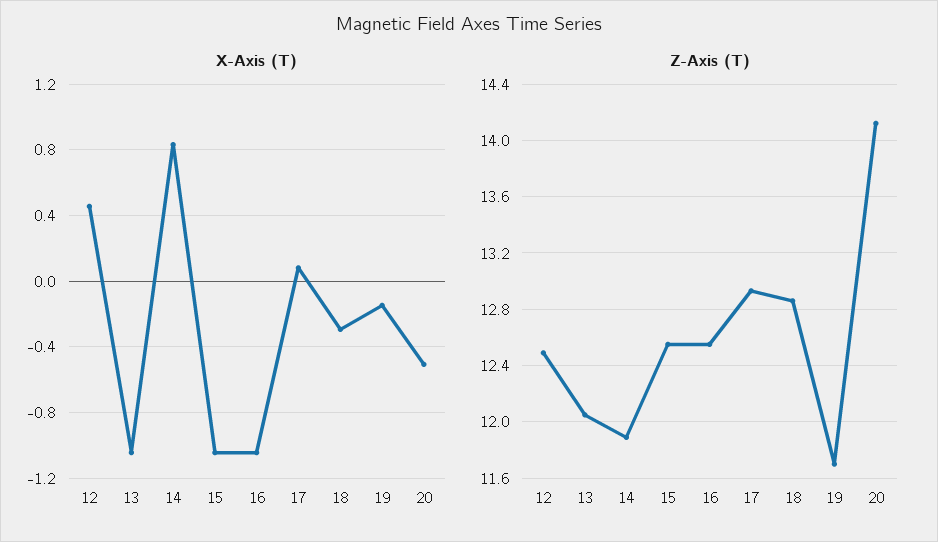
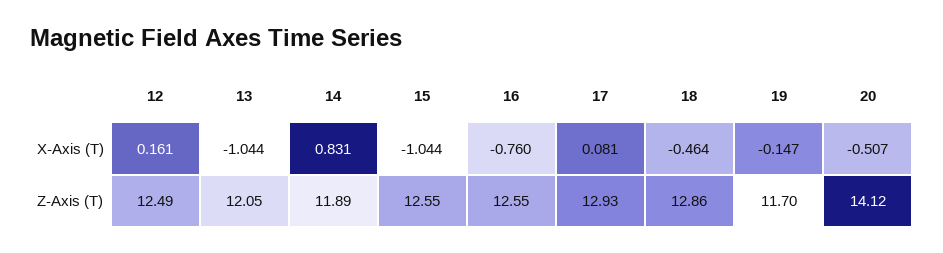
X-Axis (T), 12: 0.45 -> 0.161
X-Axis (T), 16: -1.05 -> -0.76
X-Axis (T), 18: -0.3 -> -0.464

